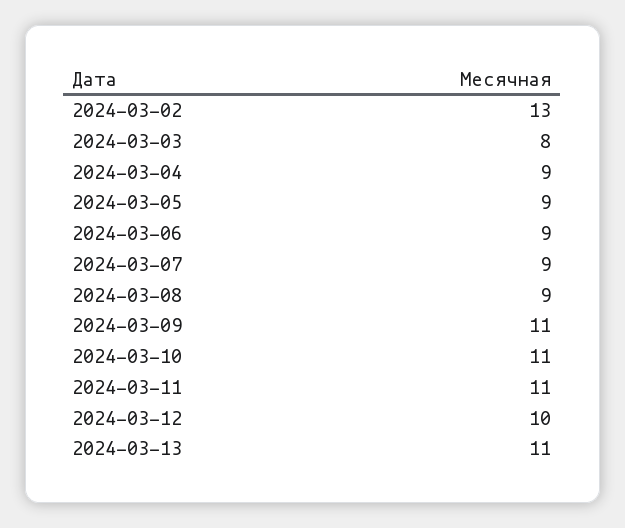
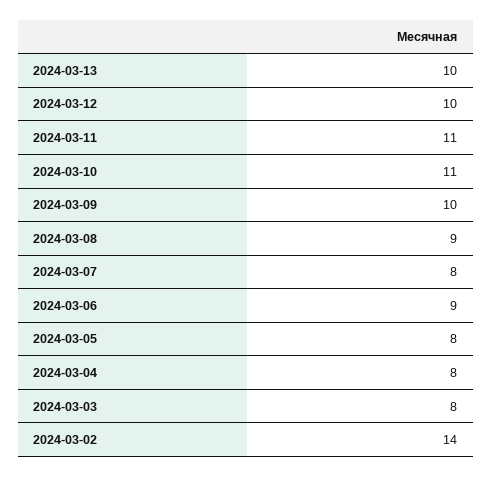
2024-03-02: 13 -> 14
2024-03-04: 9 -> 8
2024-03-05: 9 -> 8
2024-03-07: 9 -> 8
2024-03-09: 11 -> 10
2024-03-13: 11 -> 10

